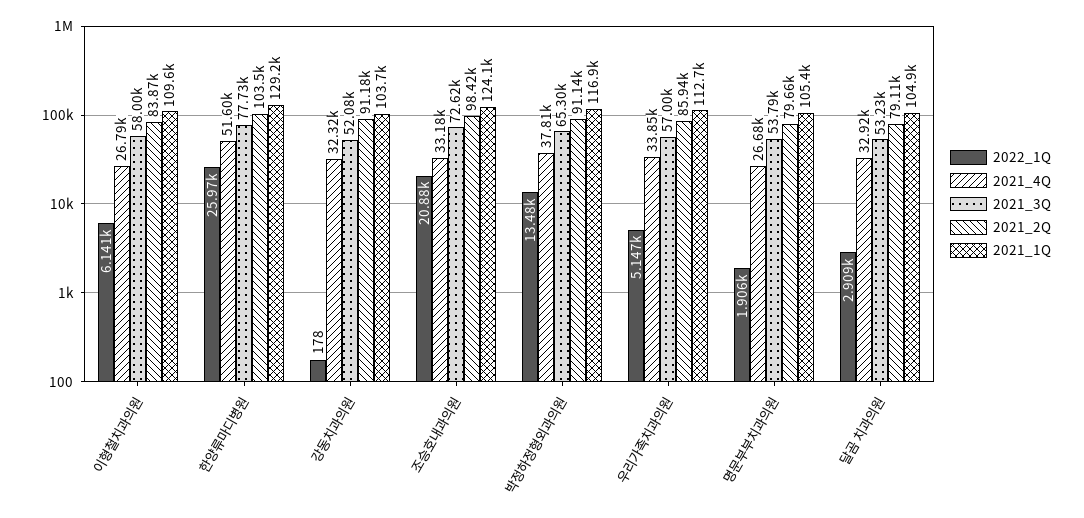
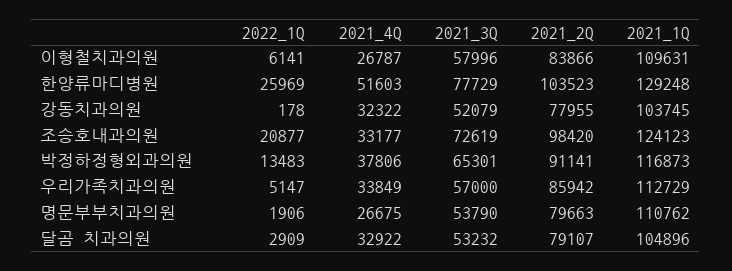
2021_2Q, 강동치과의원: 91180 -> 77955
2021_1Q, 명문부부치과의원: 105400 -> 110762

